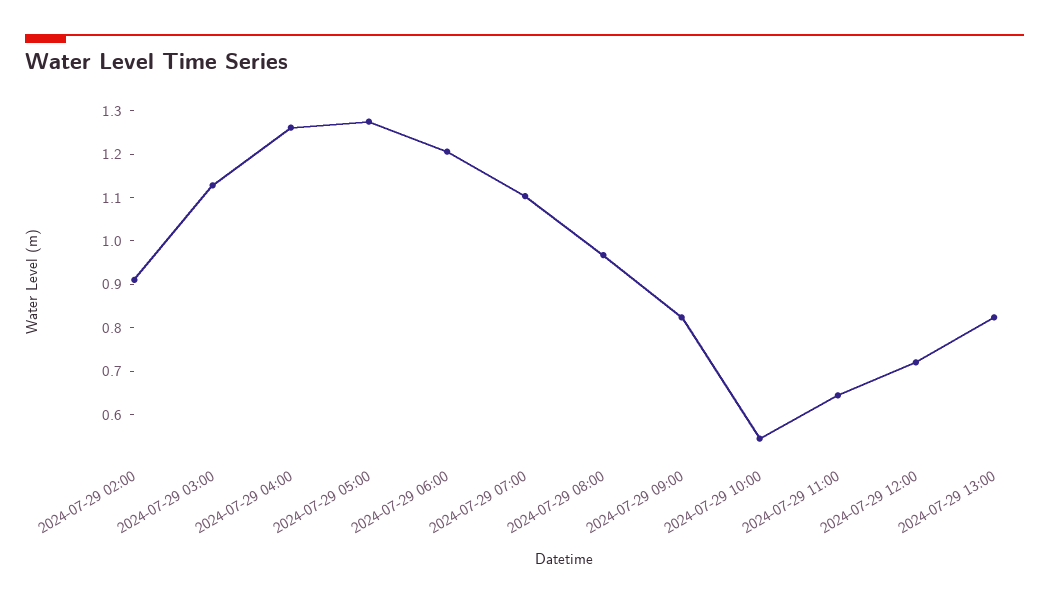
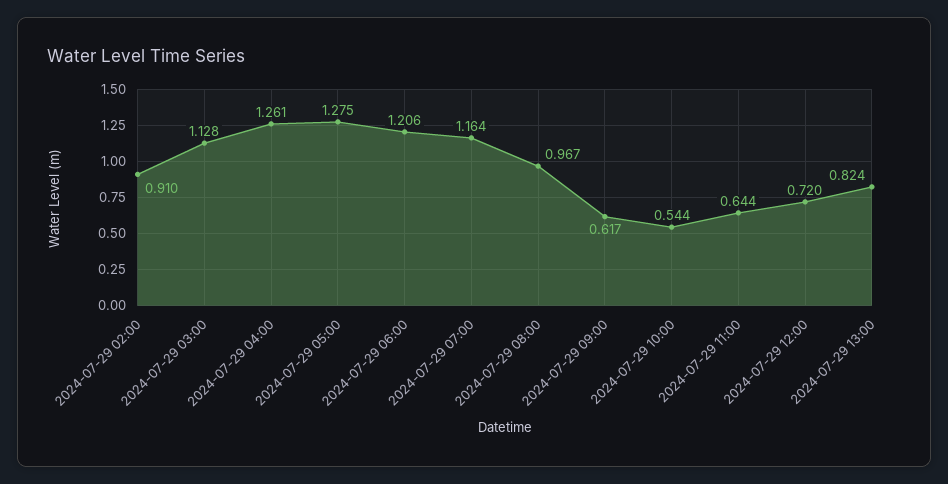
2024-07-29 07:00: 1.1 -> 1.164
2024-07-29 09:00: 0.82 -> 0.617

